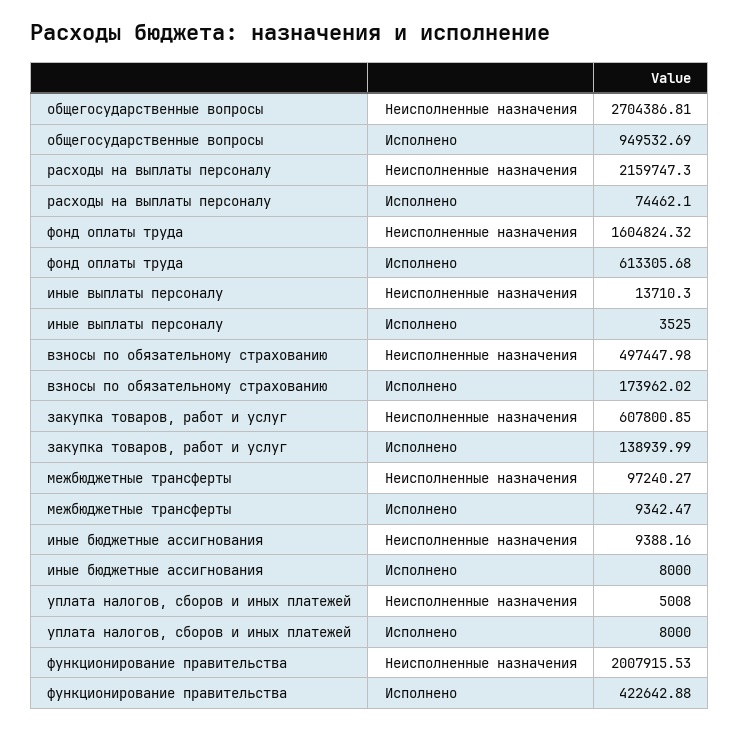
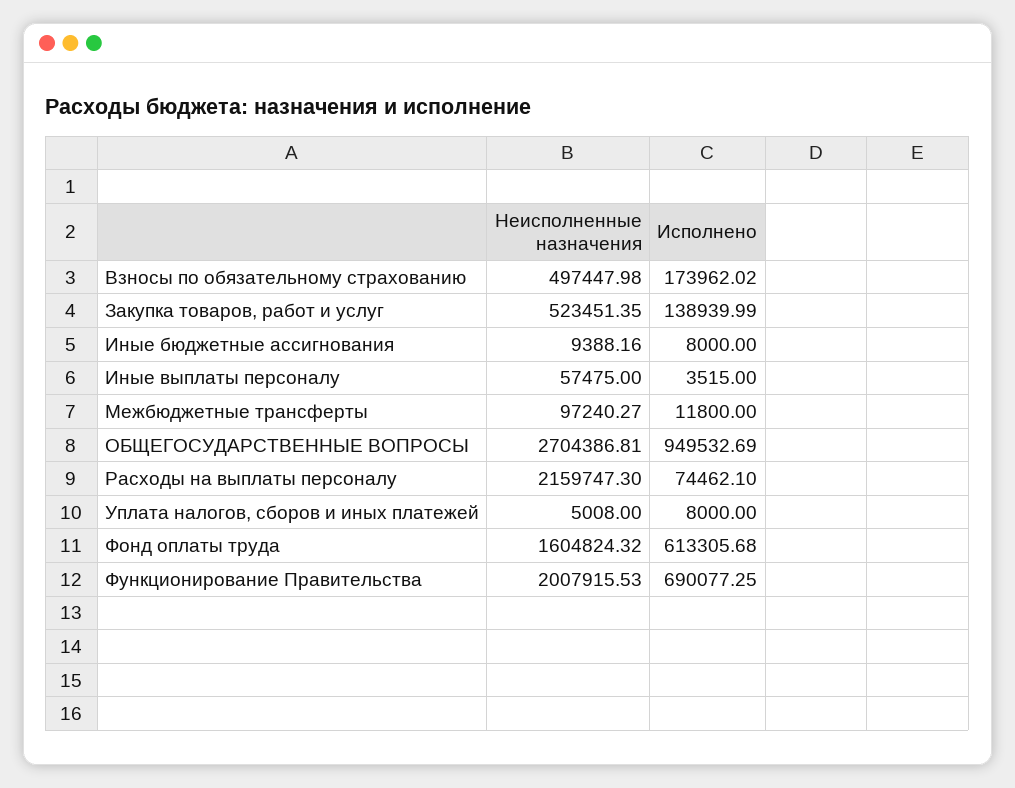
иные выплаты персоналу, Неисполненные назначения: 13710.3 -> 57475
иные выплаты персоналу, Исполнено: 3525 -> 3515
закупка товаров, работ и услуг, Неисполненные назначения: 607800.85 -> 523451.35
межбюджетные трансферты, Исполнено: 9342.47 -> 11800
функционирование правительства, Исполнено: 422642.88 -> 690077.25

